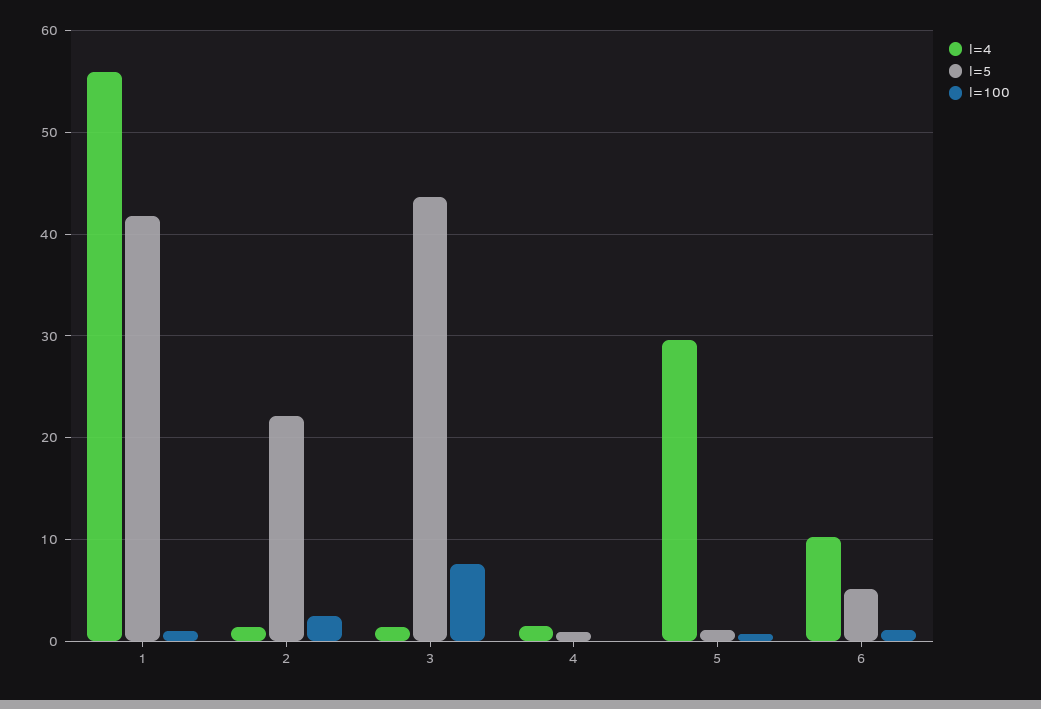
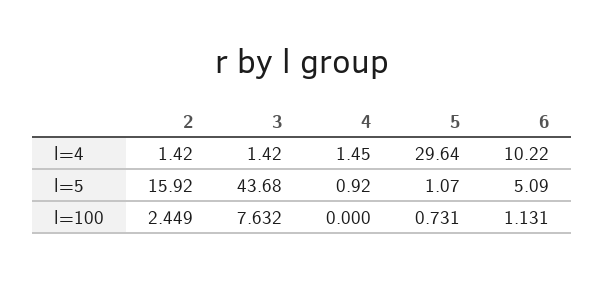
l=4, 1: 56 -> none
l=5, 1: 42 -> none
l=100, 1: 1 -> none
l=5, 2: 22 -> 15.92

